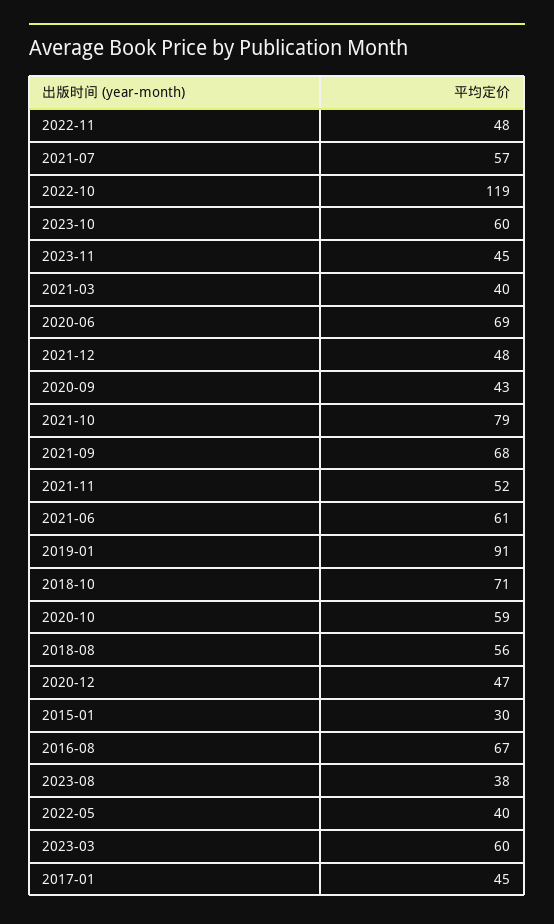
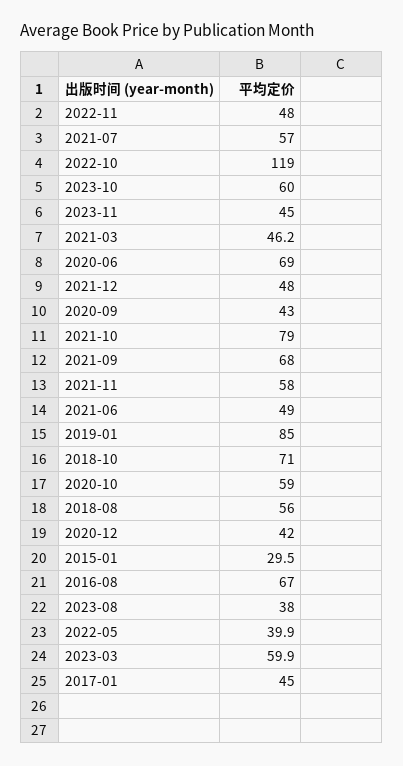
2021-03: 40 -> 46.2
2021-11: 52 -> 58
2021-06: 61 -> 49
2019-01: 91 -> 85
2020-12: 47 -> 42

